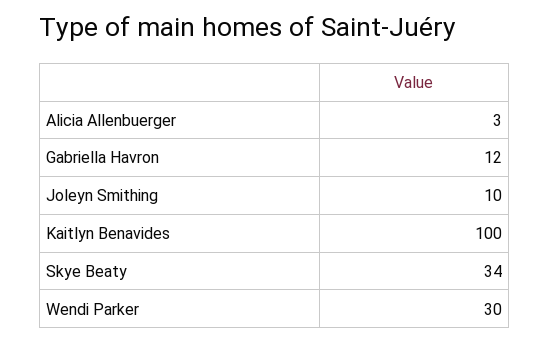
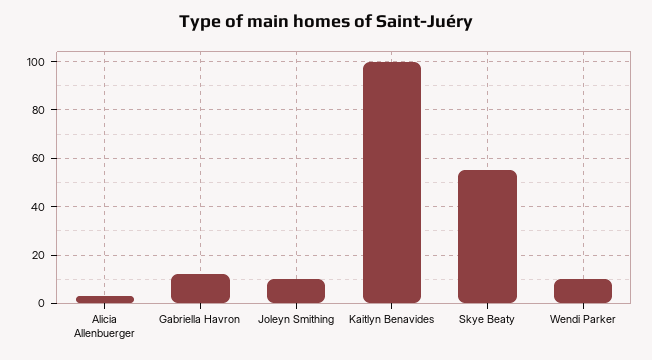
Skye Beaty: 34 -> 55
Wendi Parker: 30 -> 10

